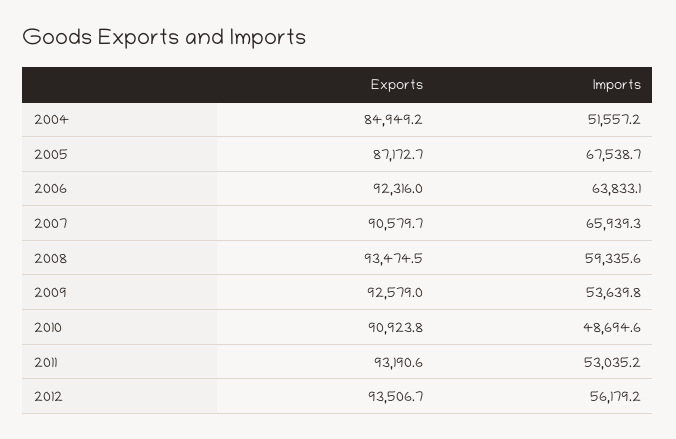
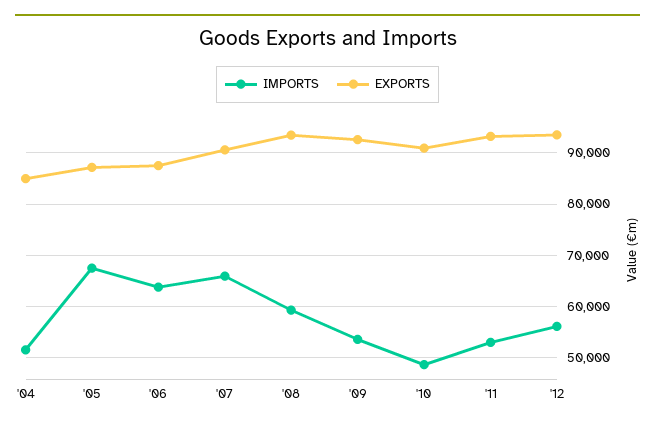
Exports, 2006: 92316 -> 88000

